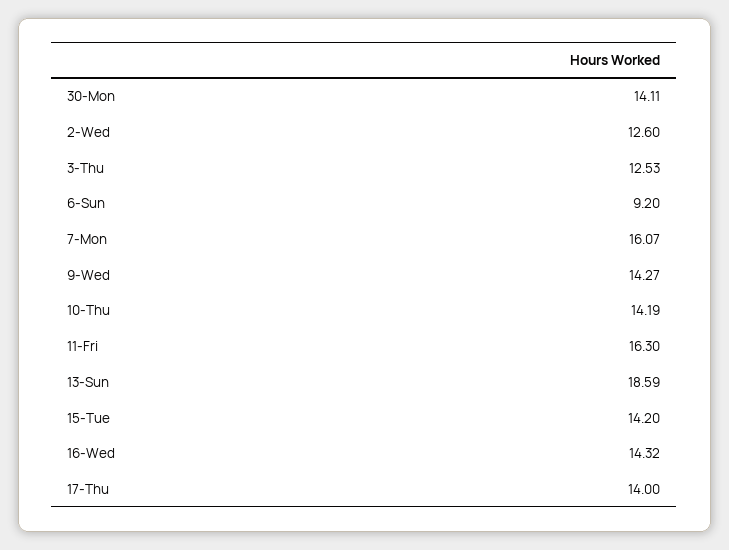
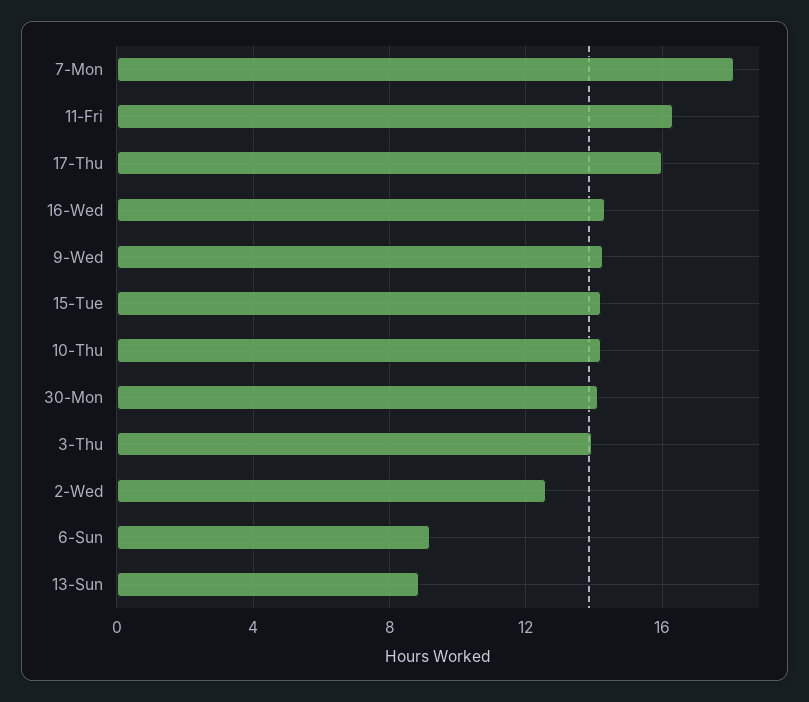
3-Thu: 12.53 -> 14
7-Mon: 16.07 -> 18
13-Sun: 18.59 -> 9
17-Thu: 14 -> 16

